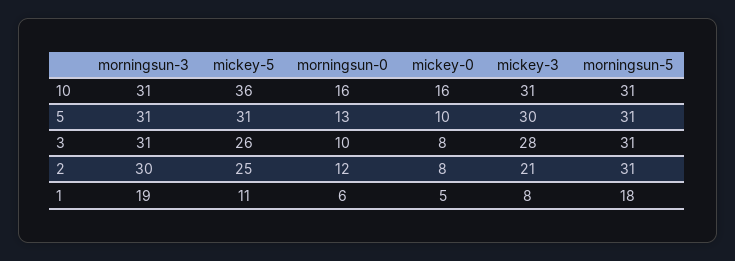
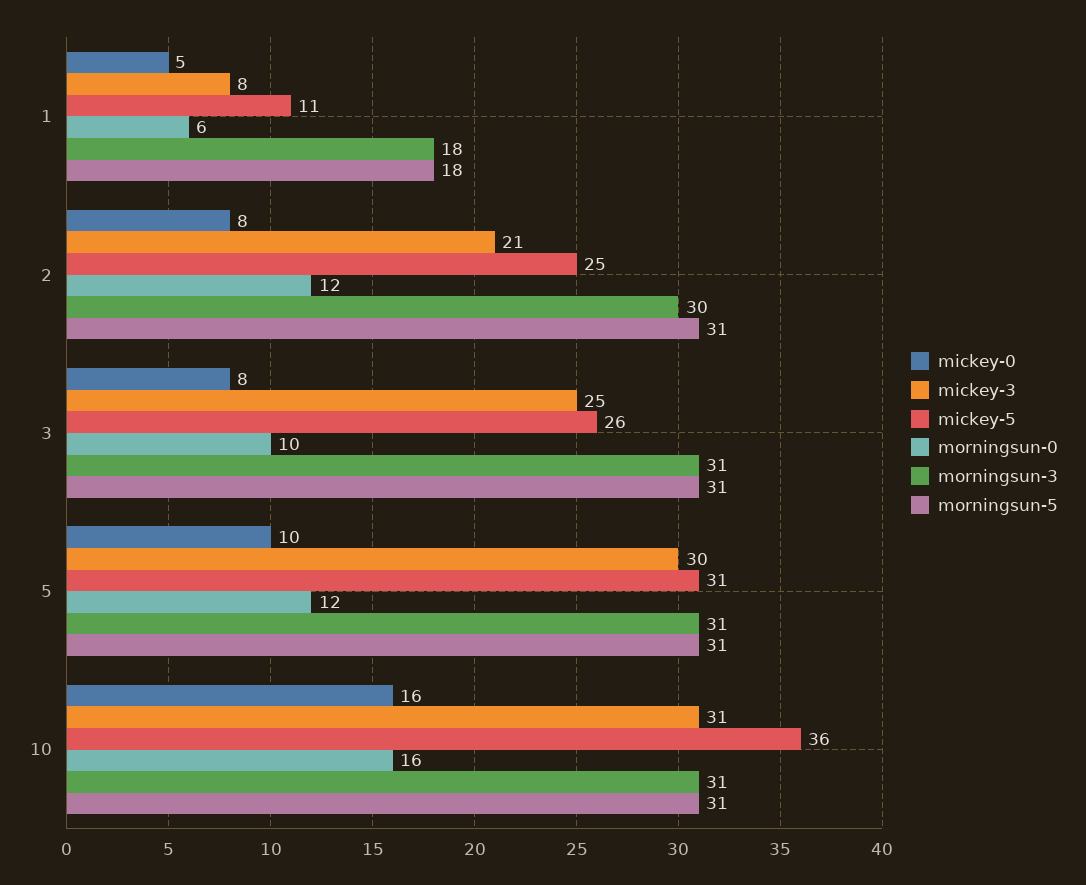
morningsun-0, 5: 13 -> 12
mickey-3, 3: 28 -> 25
morningsun-3, 1: 19 -> 18

